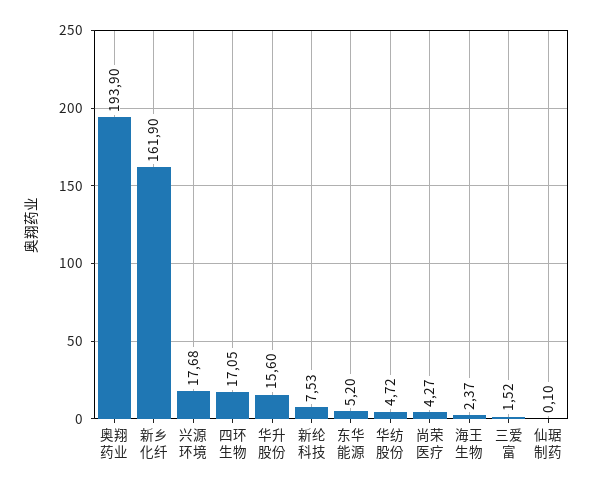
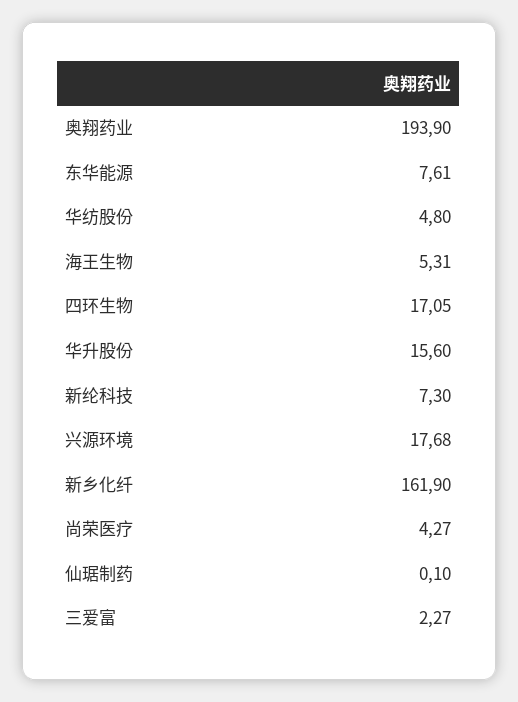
新纶科技: 7.53 -> 7.3
东华能源: 5.2 -> 7.61
华纺股份: 4.72 -> 4.8
海王生物: 2.37 -> 5.31
三爱富: 1.52 -> 2.27

